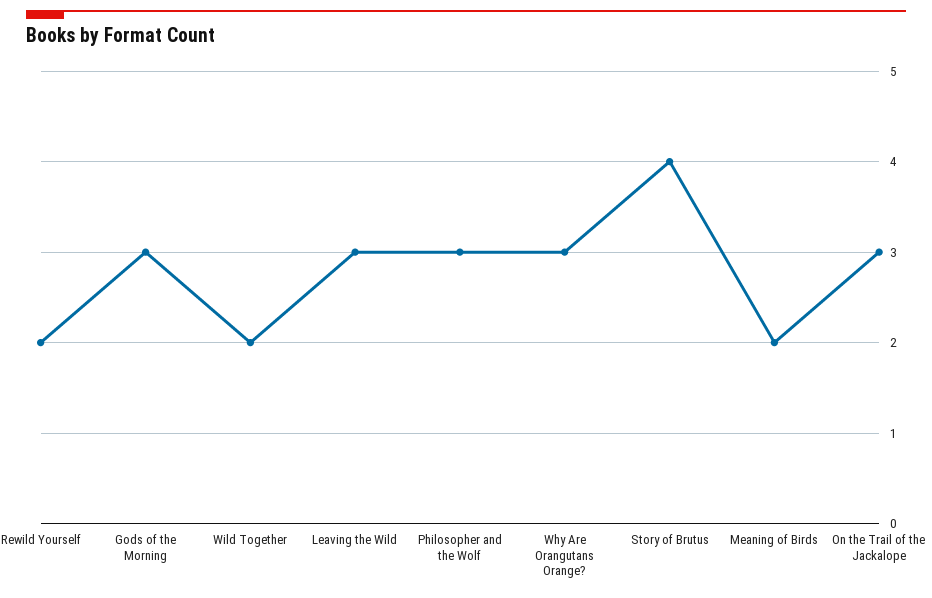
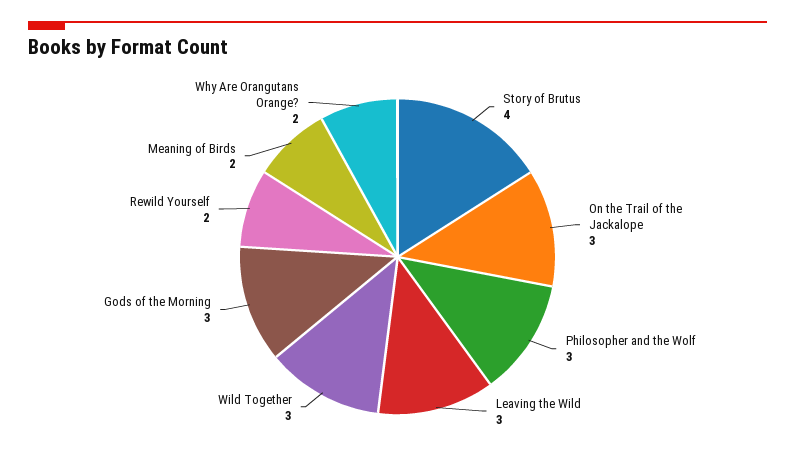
Wild Together: 2 -> 3
Why Are Orangutans Orange?: 3 -> 2

